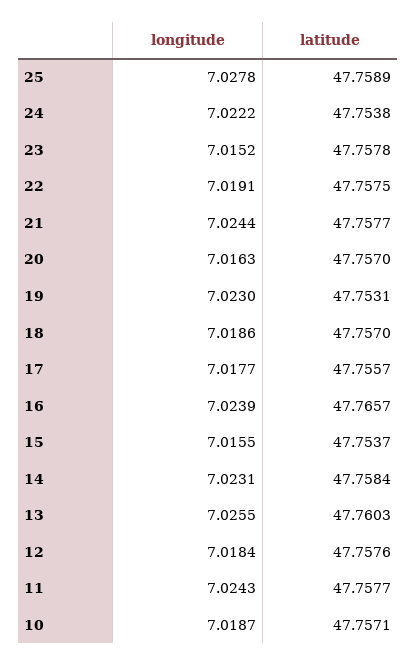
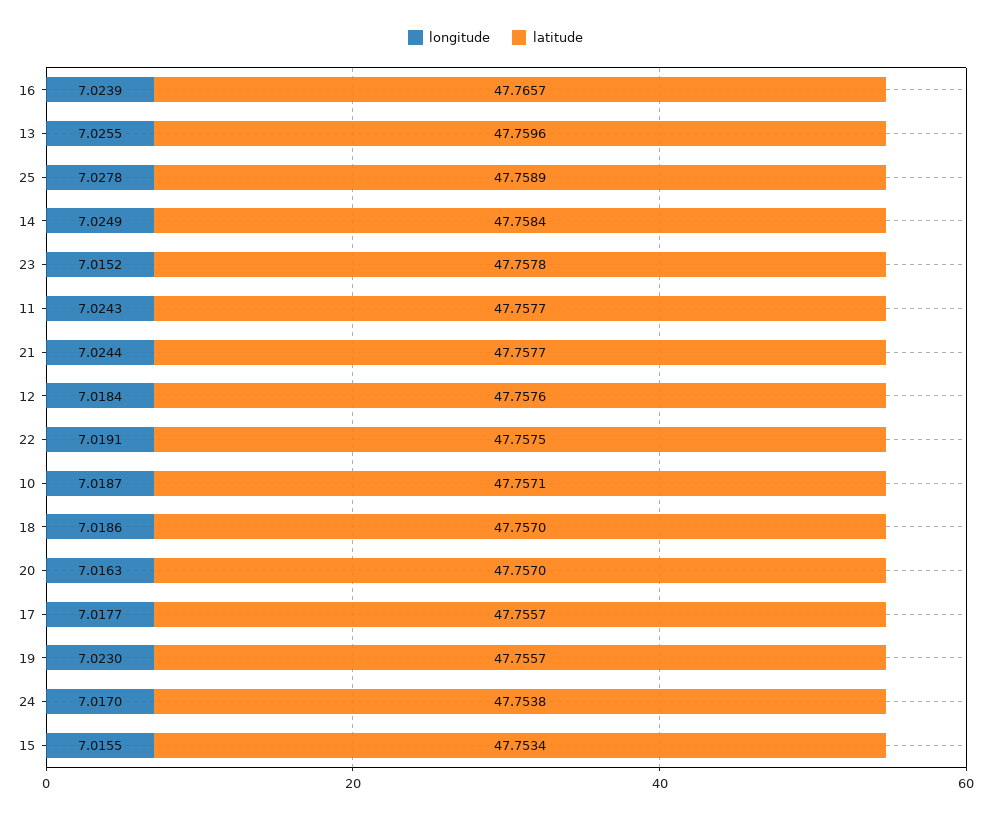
longitude, 24: 7.0222 -> 7.017
latitude, 19: 47.7531 -> 47.7557
latitude, 15: 47.7537 -> 47.7534
longitude, 14: 7.0231 -> 7.0249
latitude, 13: 47.7603 -> 47.7596

